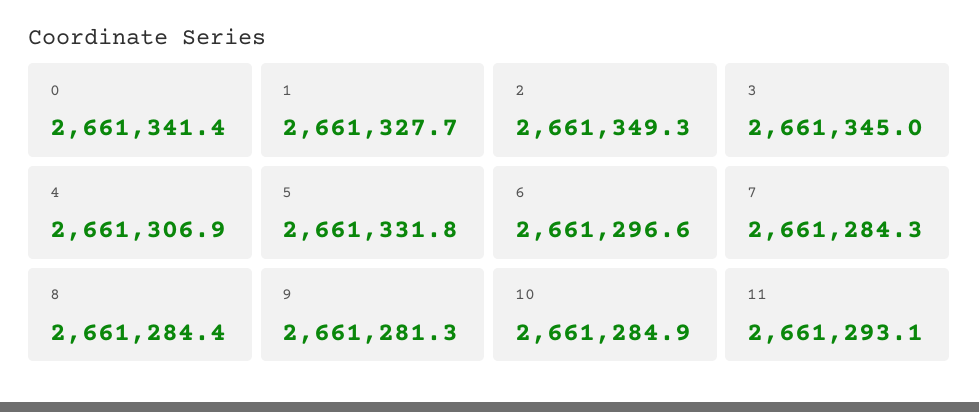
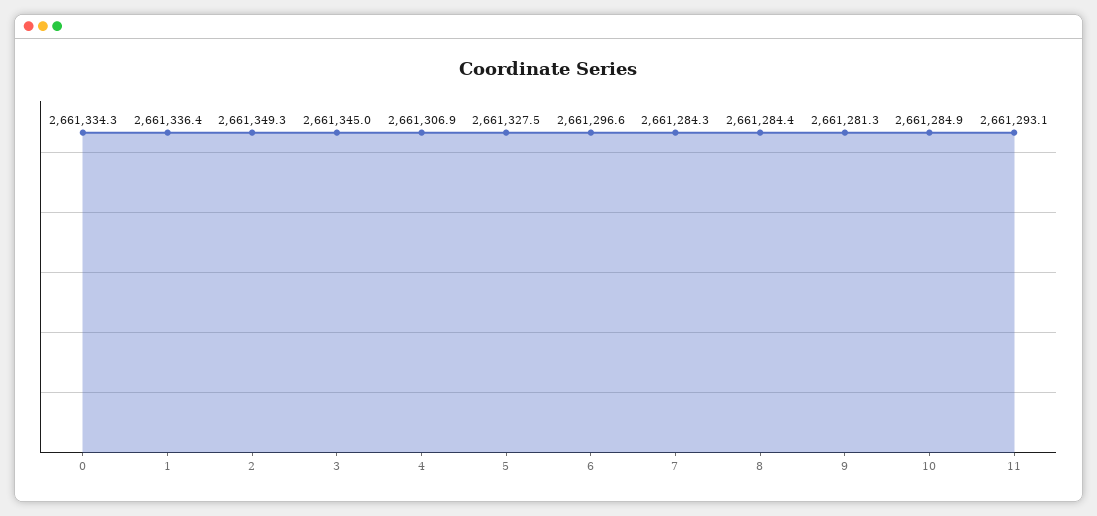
0: 2661341.4 -> 2661334.3
1: 2661327.7 -> 2661336.4
5: 2661331.8 -> 2661327.5

